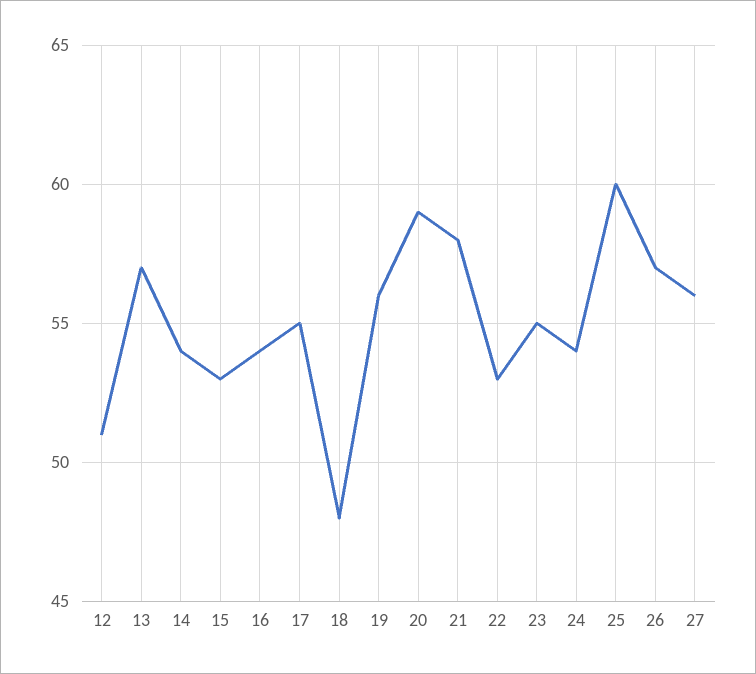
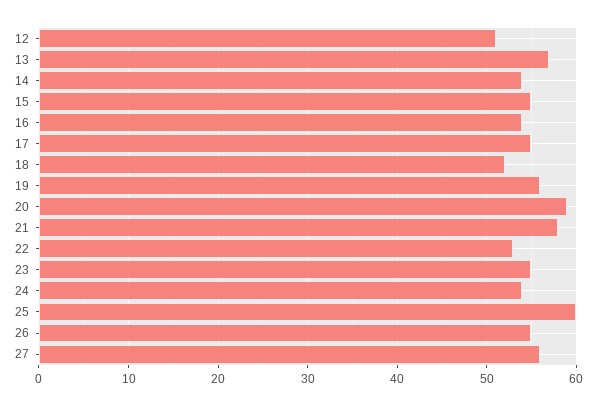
15: 53 -> 55
18: 48 -> 52
26: 57 -> 55

